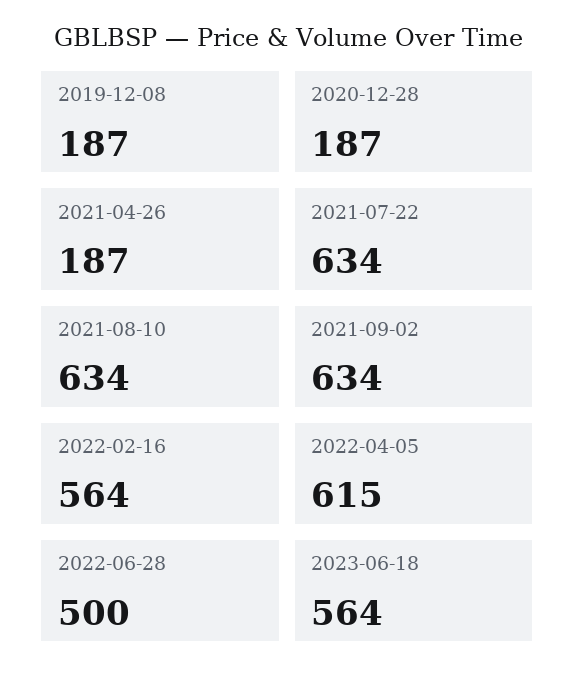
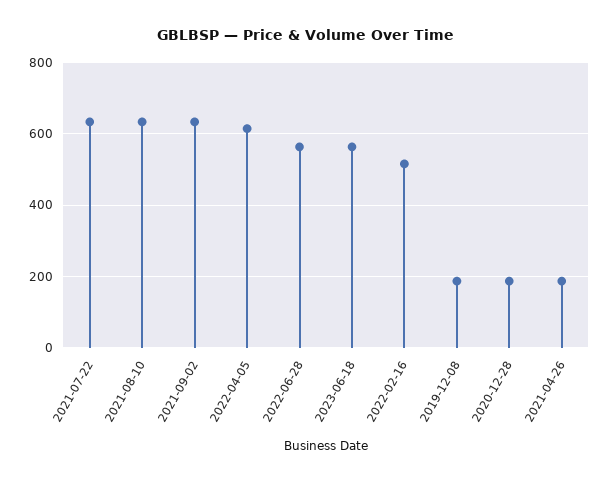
2022-02-16: 564 -> 520
2022-06-28: 500 -> 560

